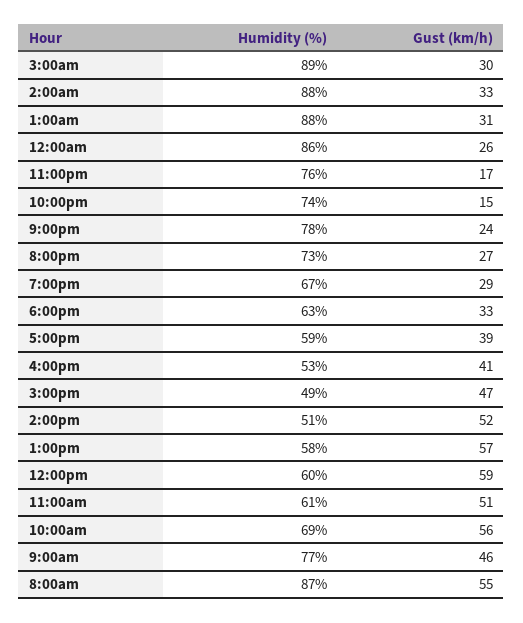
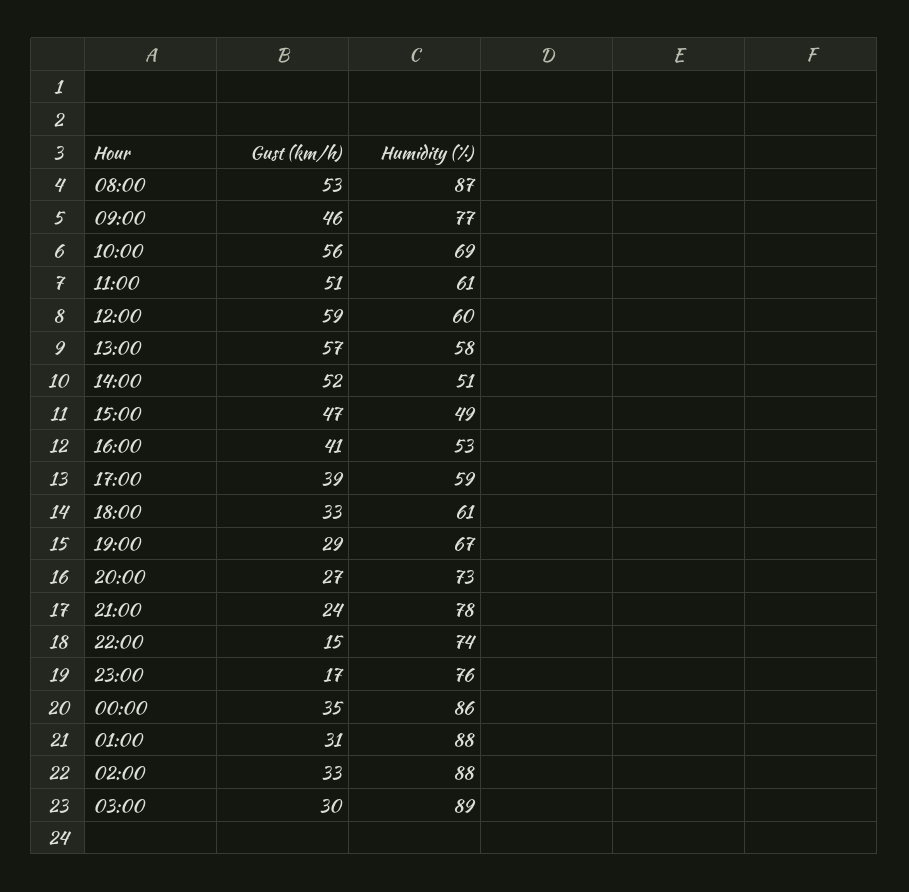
Gust (km/h), 12:00am: 26 -> 35
Humidity (%), 6:00pm: 63 -> 61
Gust (km/h), 8:00am: 55 -> 53

